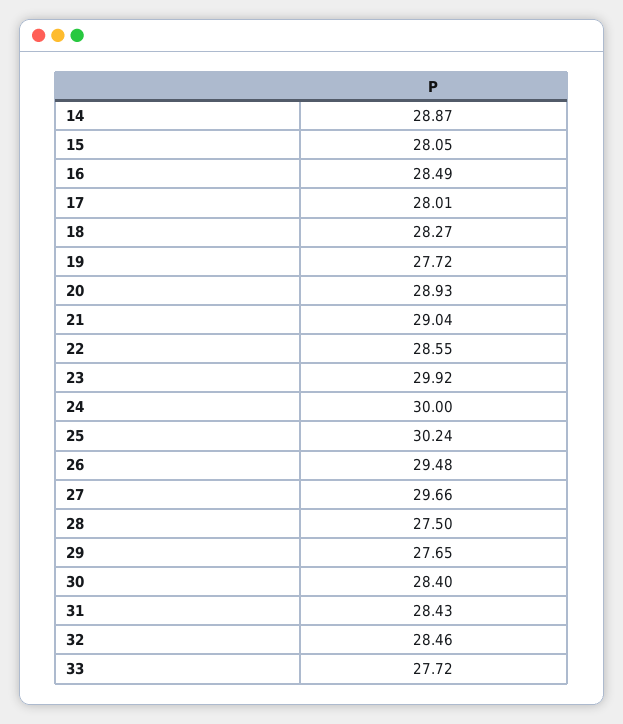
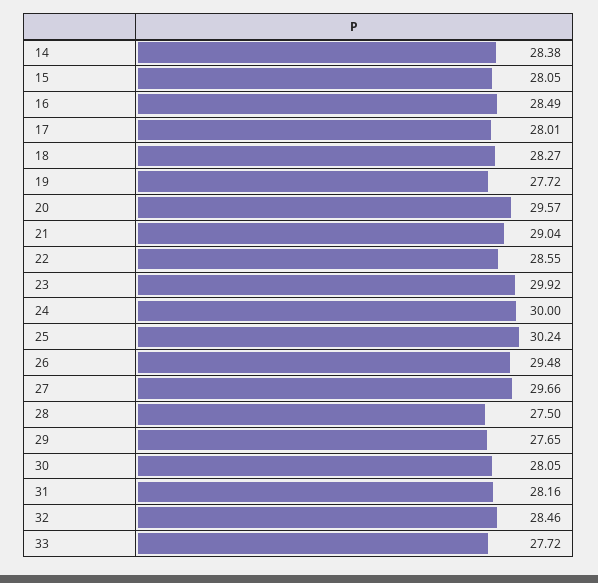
14: 28.87 -> 28.38
20: 28.93 -> 29.57
30: 28.4 -> 28.05
31: 28.43 -> 28.16

